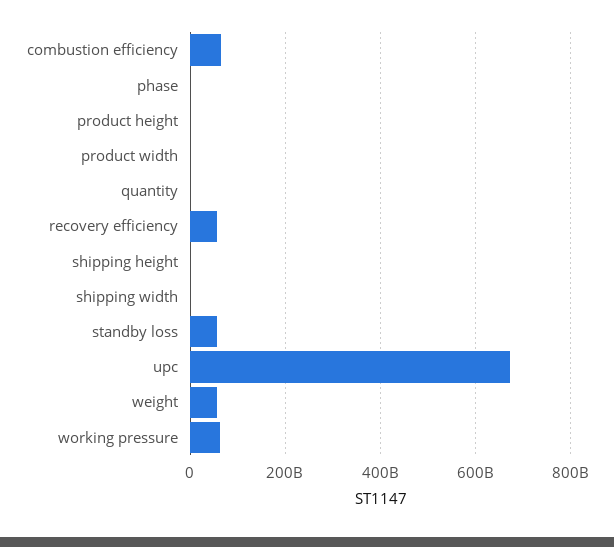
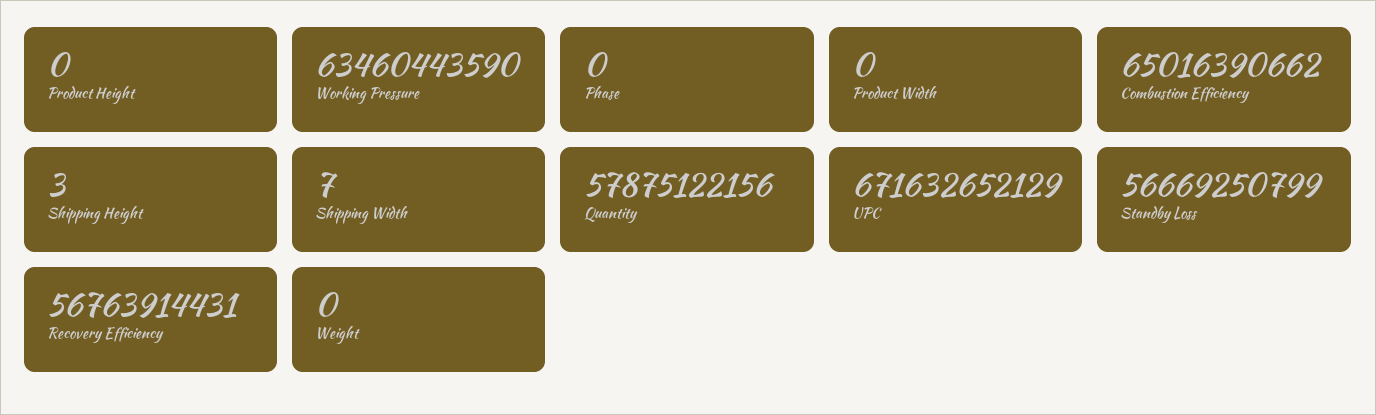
quantity: 0 -> 57875122156
weight: 60000000000 -> 0

